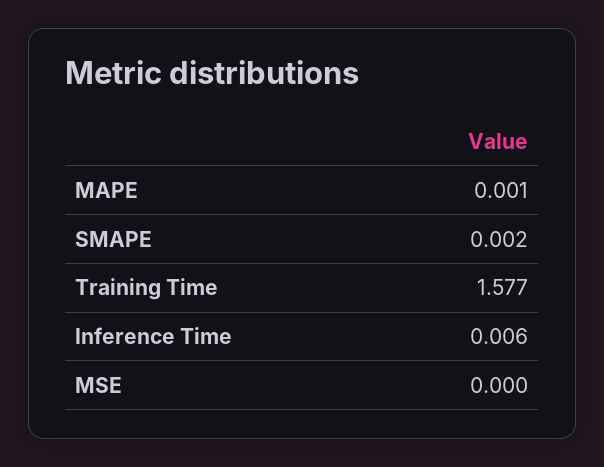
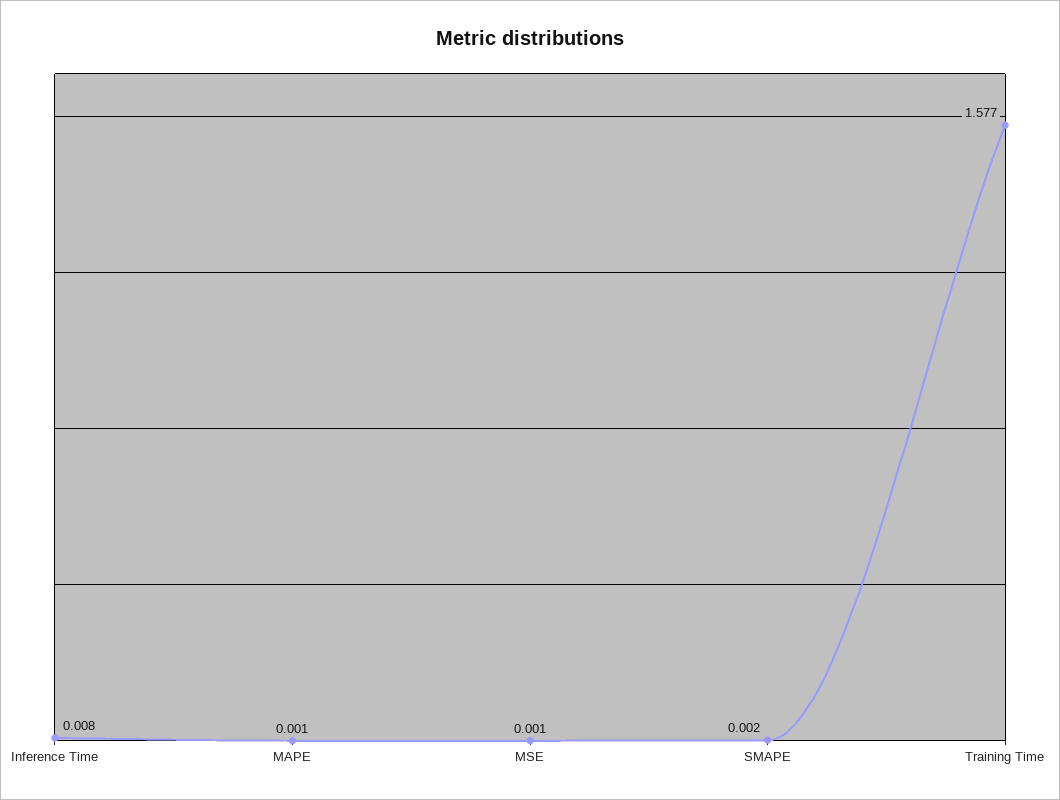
Inference Time: 0.006 -> 0.008
MSE: 0 -> 0.001

